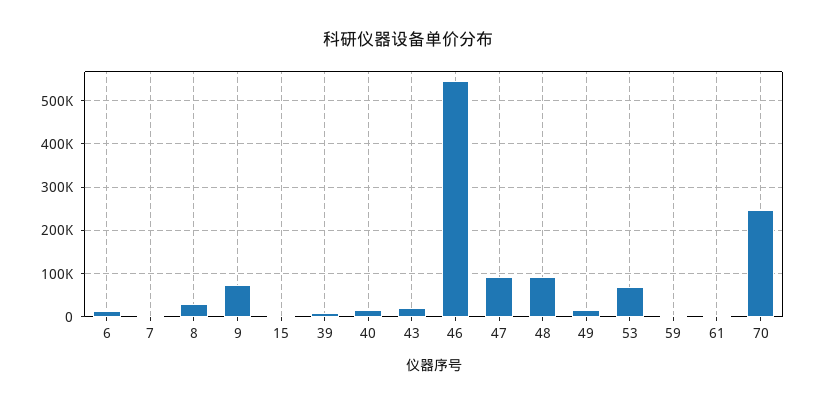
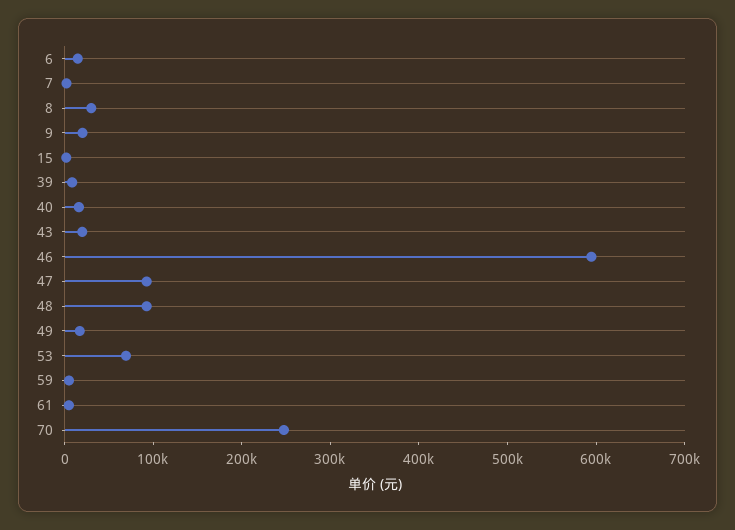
9: 80000 -> 20000
46: 540000 -> 600000

